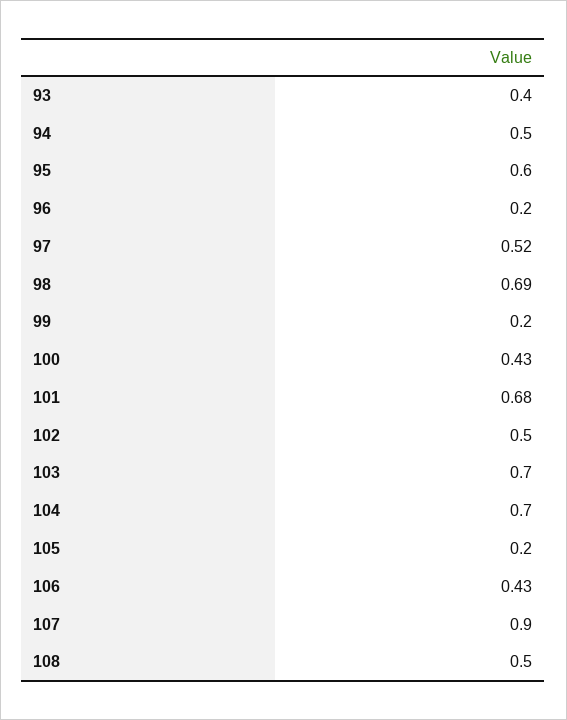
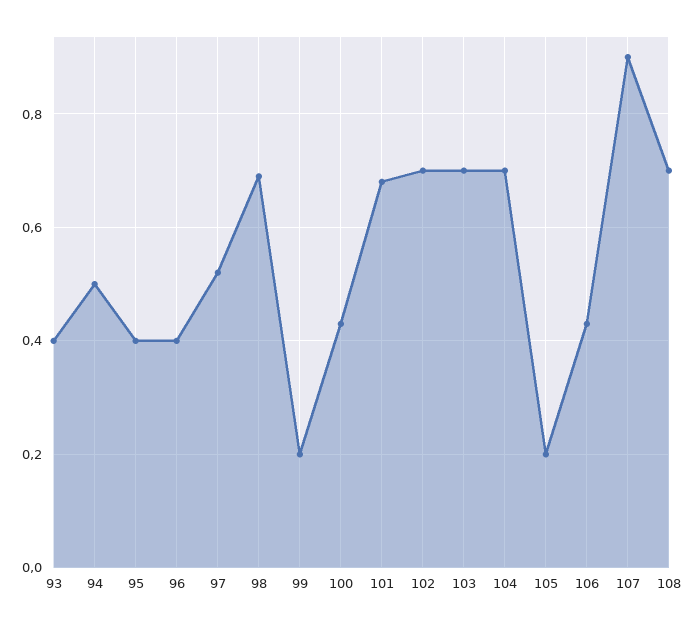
95: 0.6 -> 0.4
96: 0.2 -> 0.4
102: 0.5 -> 0.7
108: 0.5 -> 0.7

